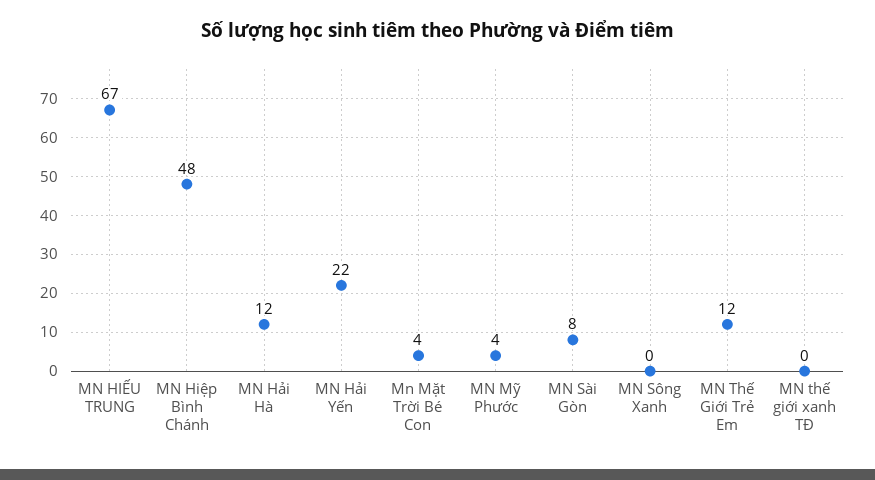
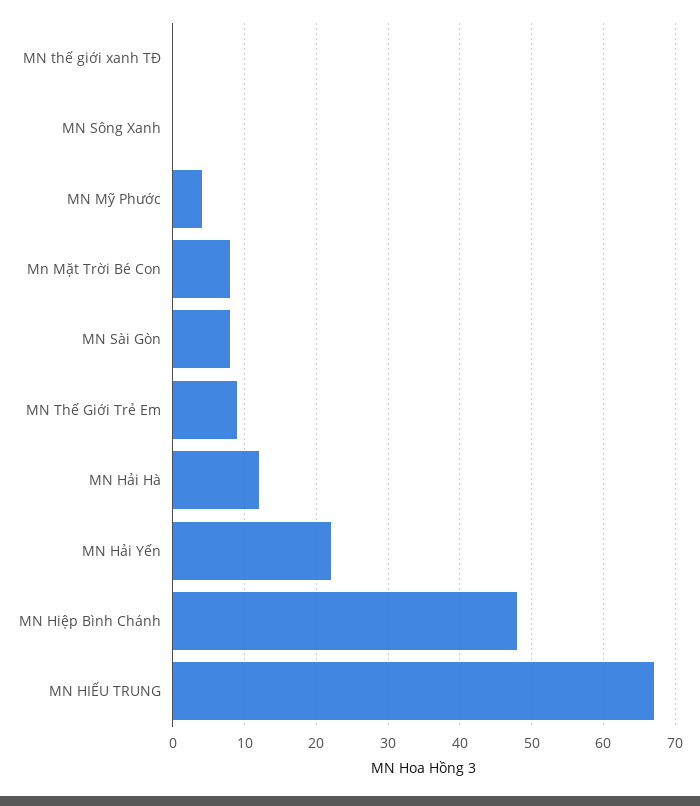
Mn Mặt Trời Bé Con: 4 -> 8
MN Thế Giới Trẻ Em: 12 -> 9

